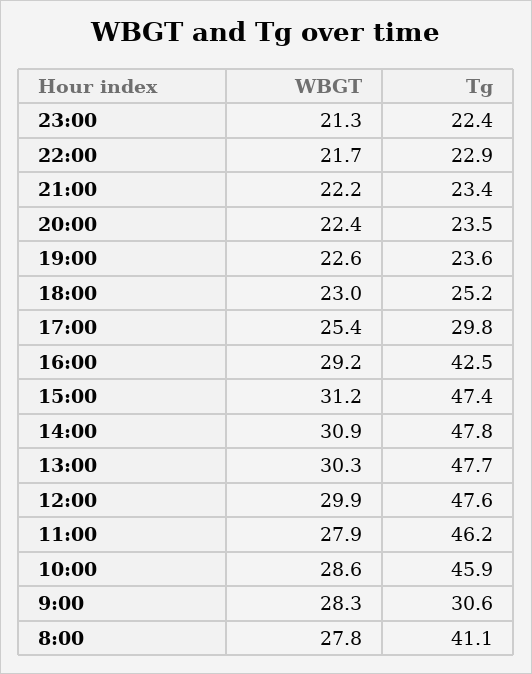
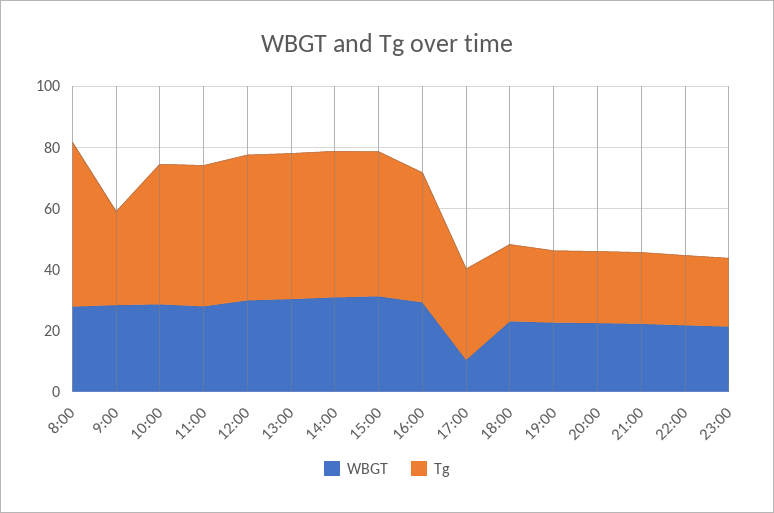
WBGT, 17:00: 25.4 -> 10
Tg, 8:00: 41.1 -> 55

